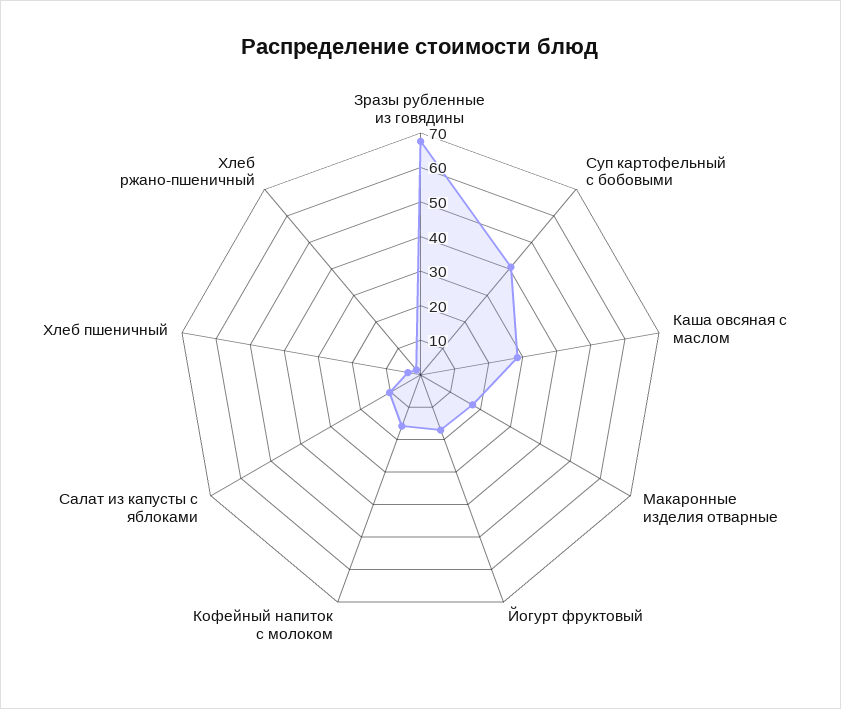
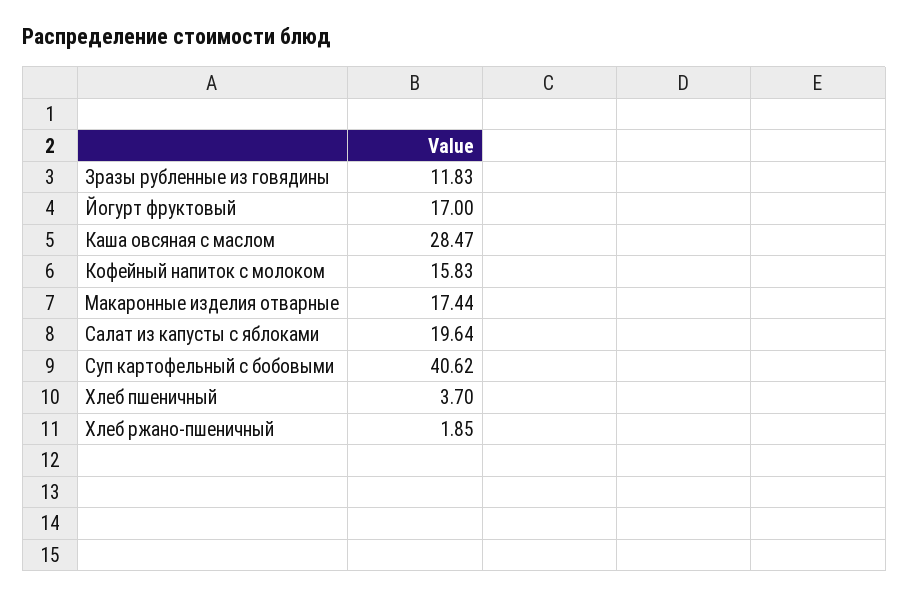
Зразы рубленные из говядины: 67.5 -> 11.83
Салат из капусты с яблоками: 10 -> 19.64

